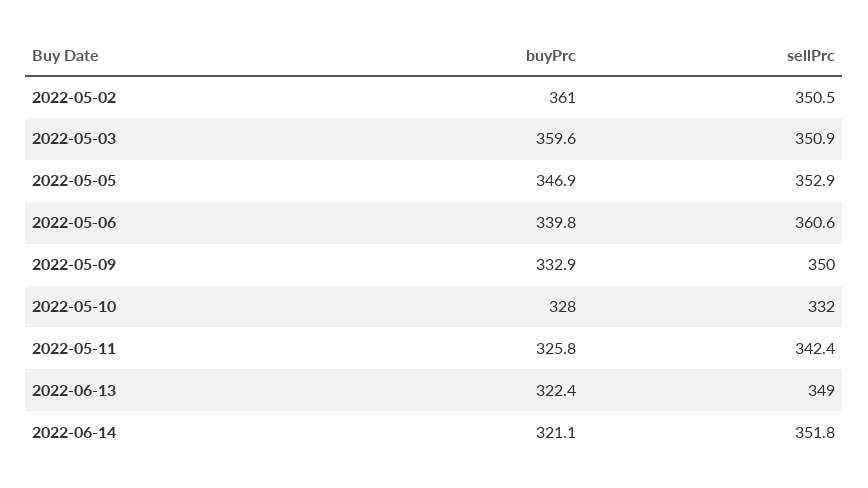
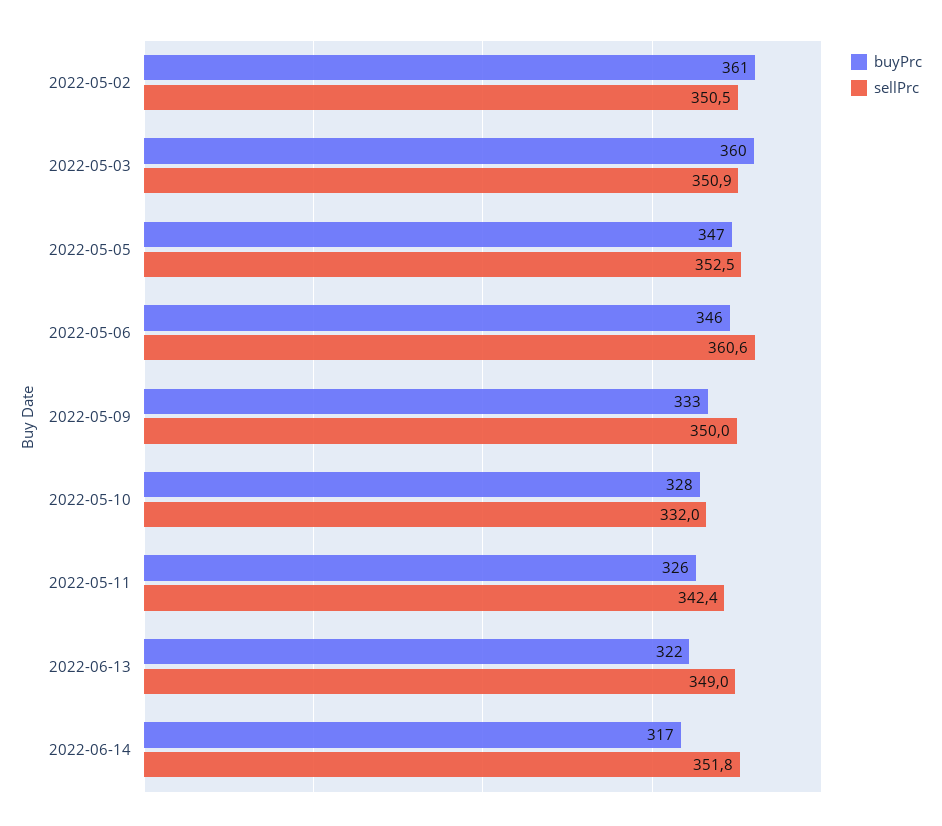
sellPrc, 2022-05-05: 352.9 -> 352.5
buyPrc, 2022-05-06: 339.8 -> 346
buyPrc, 2022-06-14: 321.1 -> 317

